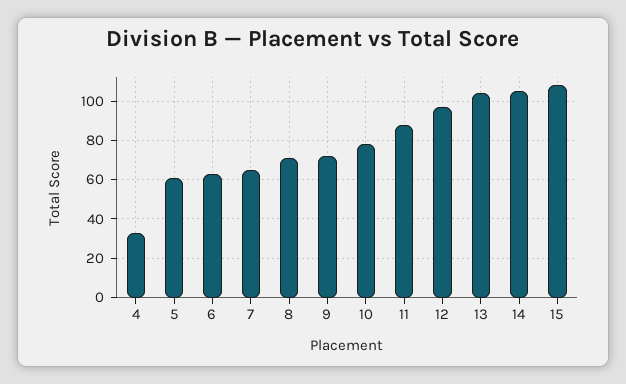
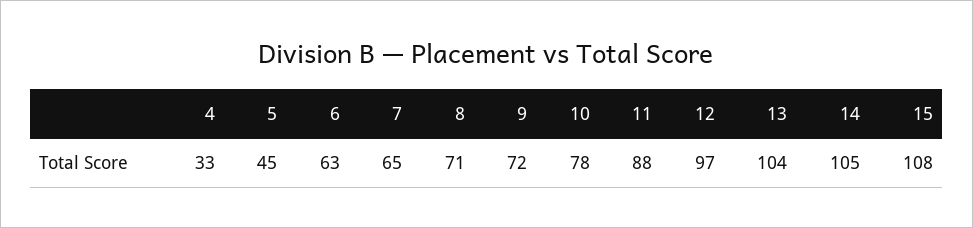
5: 60 -> 45

